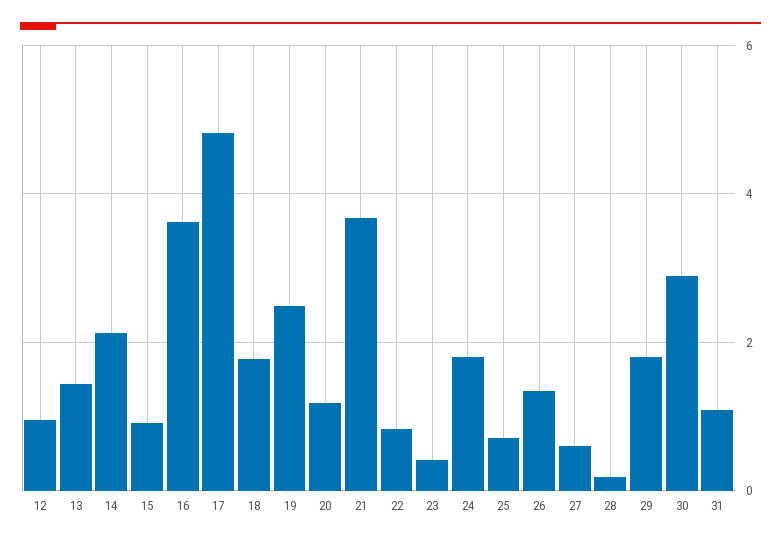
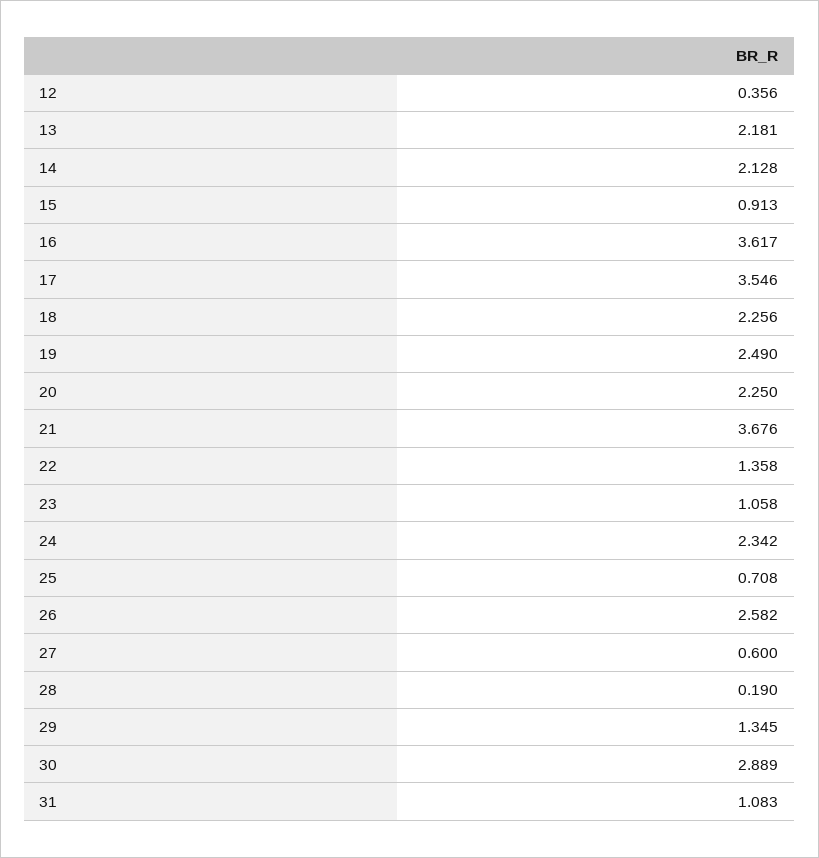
12: 1 -> 0.356
13: 1.4 -> 2.181
17: 4.8 -> 3.546
18: 1.8 -> 2.256
20: 1.2 -> 2.25
22: 0.8 -> 1.358
23: 0.4 -> 1.058
24: 1.8 -> 2.342
26: 1.4 -> 2.582
29: 1.8 -> 1.345

